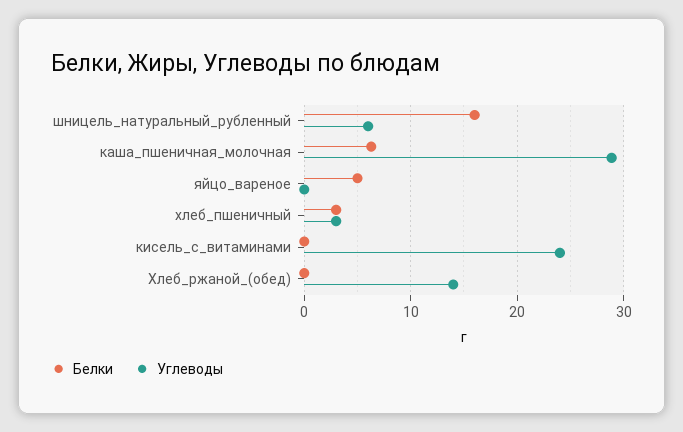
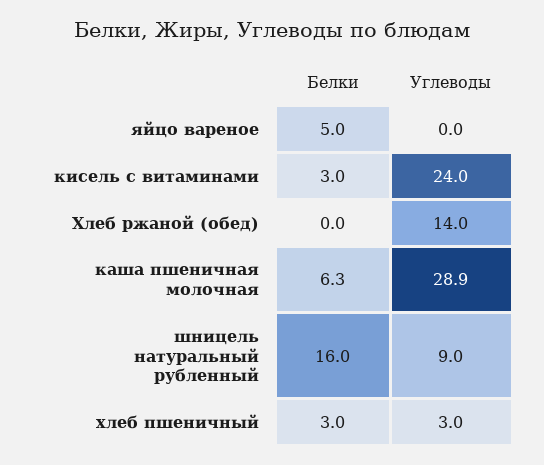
Углеводы, шницель_натуральный_рубленный: 6 -> 9
Белки, кисель_с_витаминами: 0 -> 3

